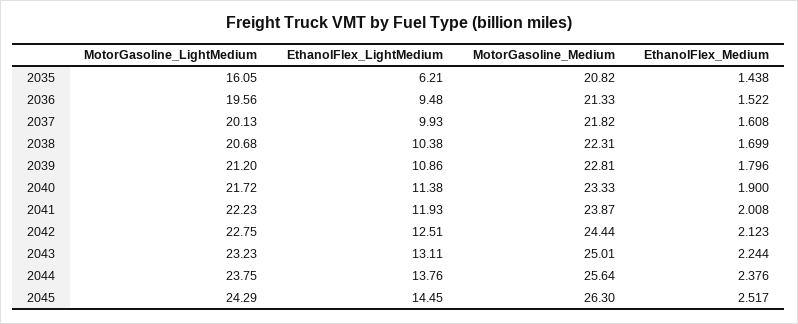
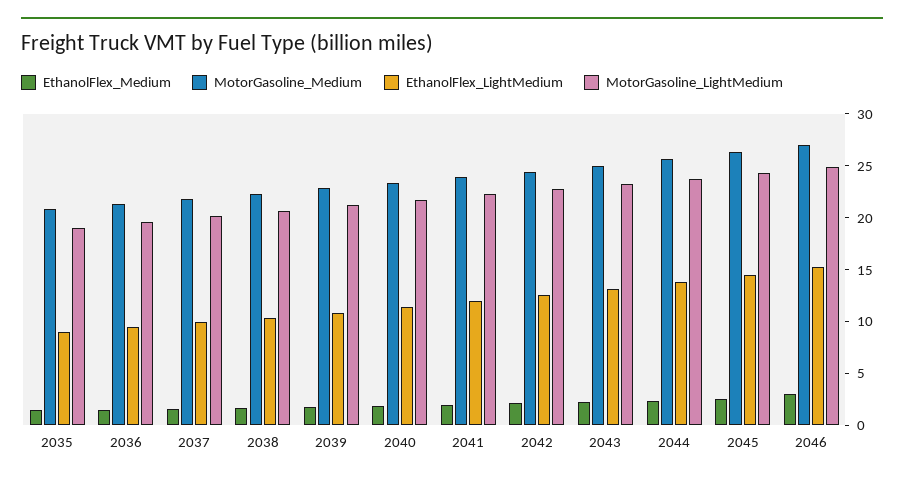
MotorGasoline_LightMedium, 2035: 16.05 -> 19
EthanolFlex_LightMedium, 2035: 6.21 -> 9
EthanolFlex_Medium, 2046: none -> 3
MotorGasoline_Medium, 2046: none -> 27
EthanolFlex_LightMedium, 2046: none -> 15
MotorGasoline_LightMedium, 2046: none -> 25

